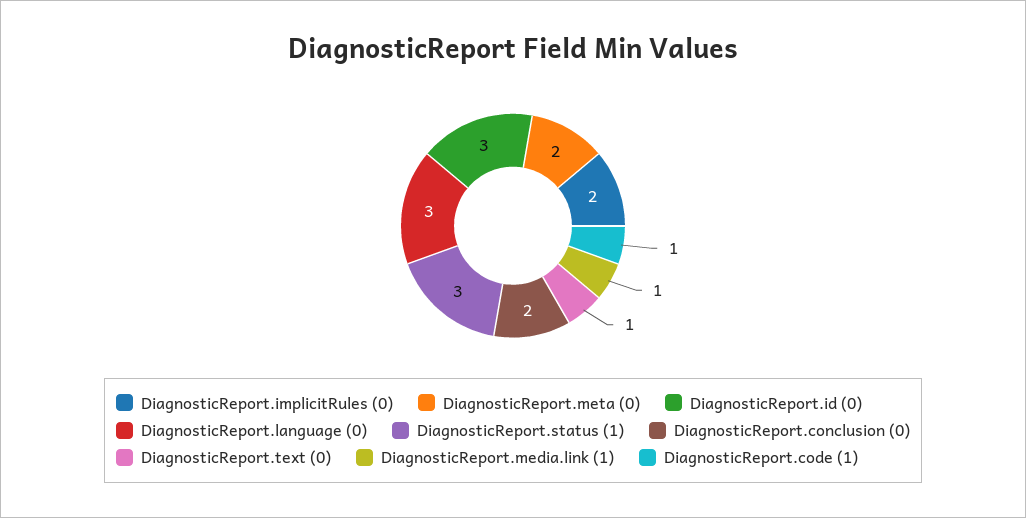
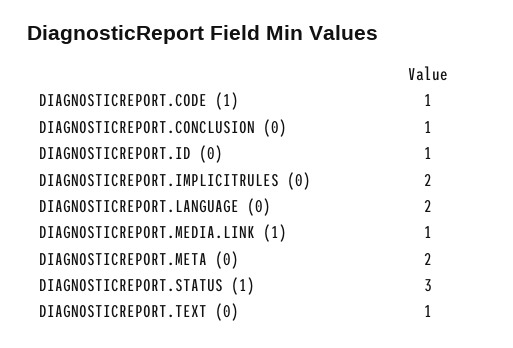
DiagnosticReport.id (0): 3 -> 1
DiagnosticReport.language (0): 3 -> 2
DiagnosticReport.conclusion (0): 2 -> 1

